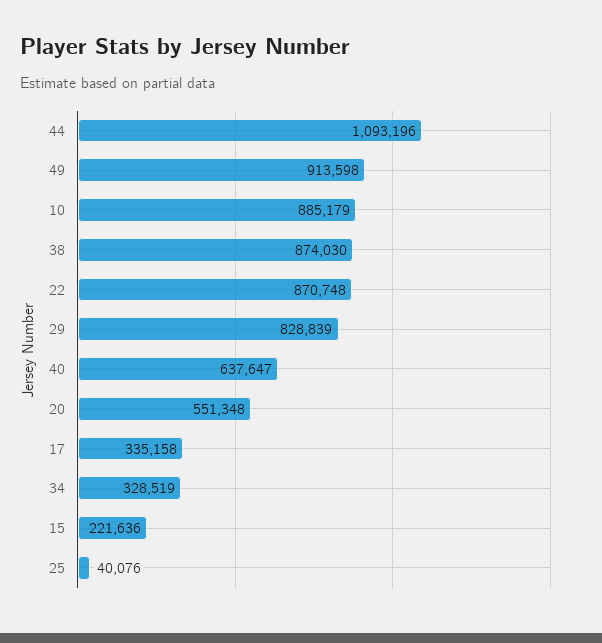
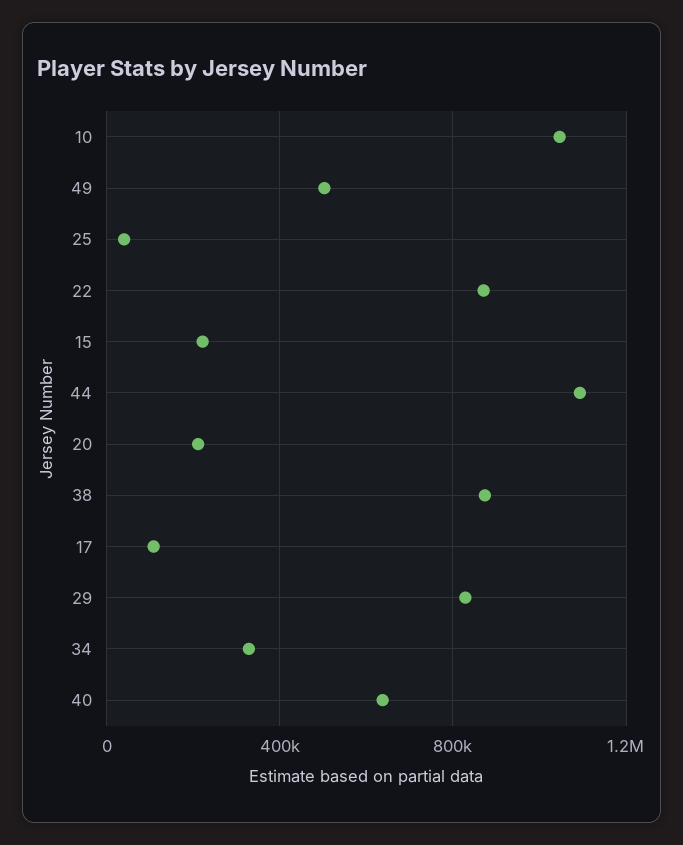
49: 913598 -> 500000
10: 885179 -> 1050000
20: 551348 -> 200000
17: 335158 -> 100000

